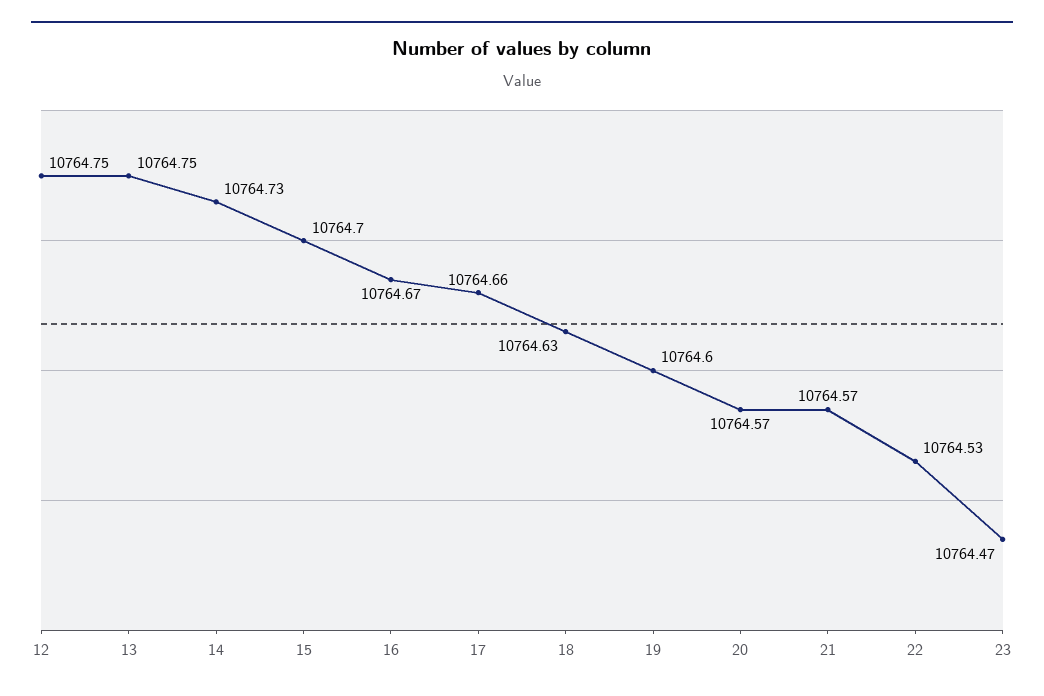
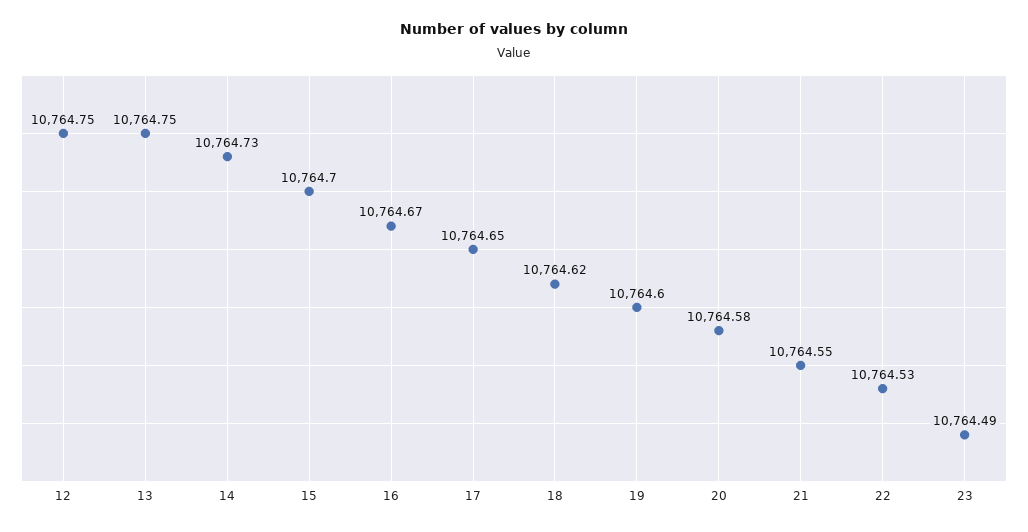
17: 10764.66 -> 10764.65
18: 10764.63 -> 10764.62
20: 10764.57 -> 10764.58
21: 10764.57 -> 10764.55
23: 10764.47 -> 10764.49

